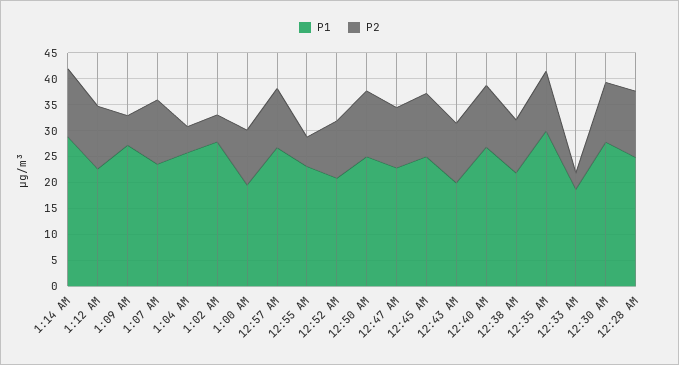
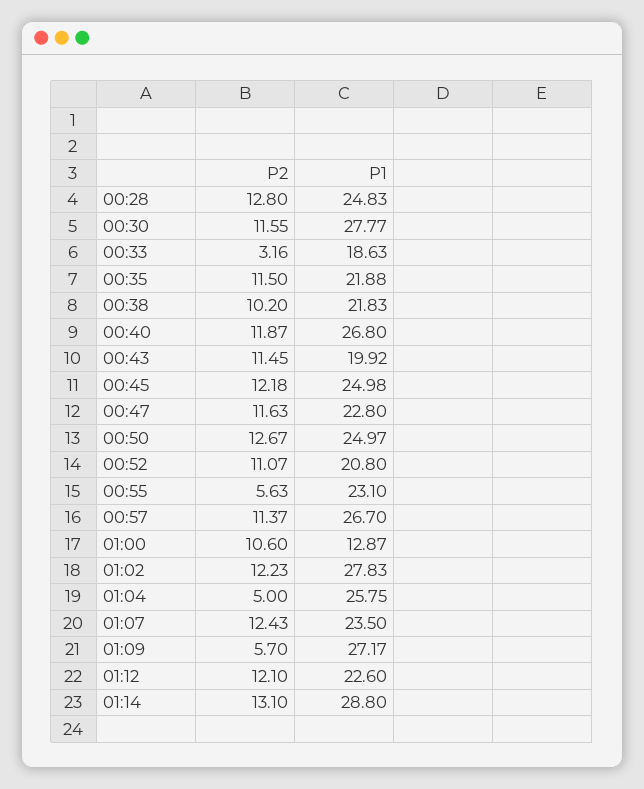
P2, 1:02 AM: 5 -> 12.23
P1, 1:00 AM: 20 -> 12.87
P1, 12:35 AM: 30 -> 21.88

